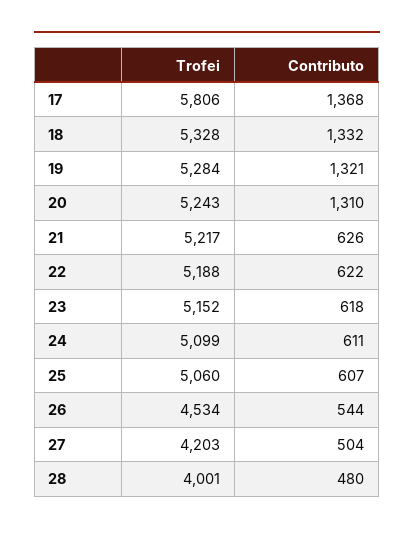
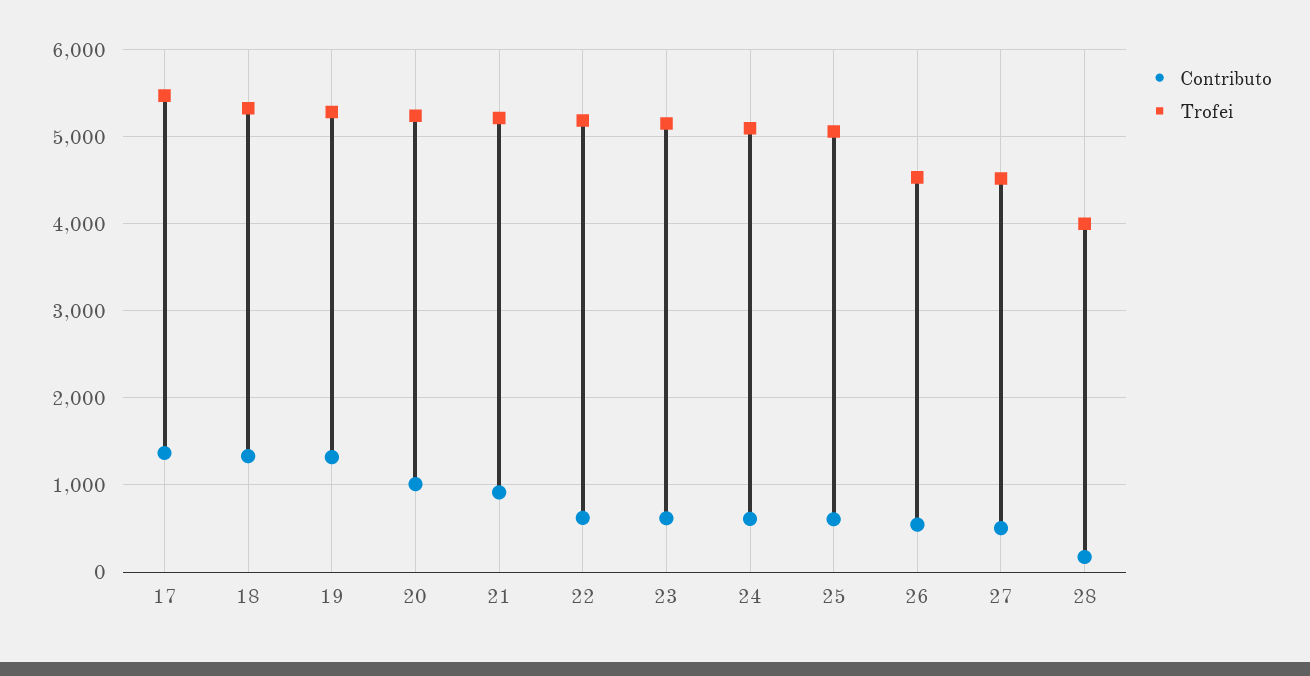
Trofei, 17: 5806 -> 5500
Contributo, 20: 1310 -> 1000
Contributo, 21: 626 -> 900
Trofei, 27: 4203 -> 4500
Contributo, 28: 480 -> 200

